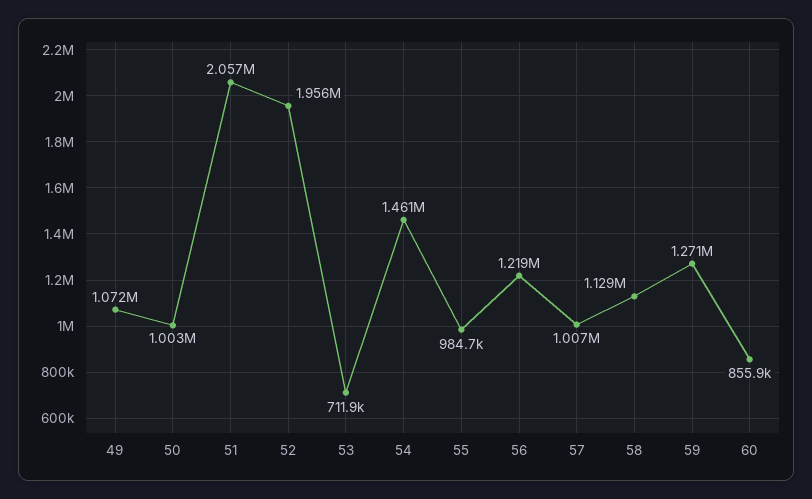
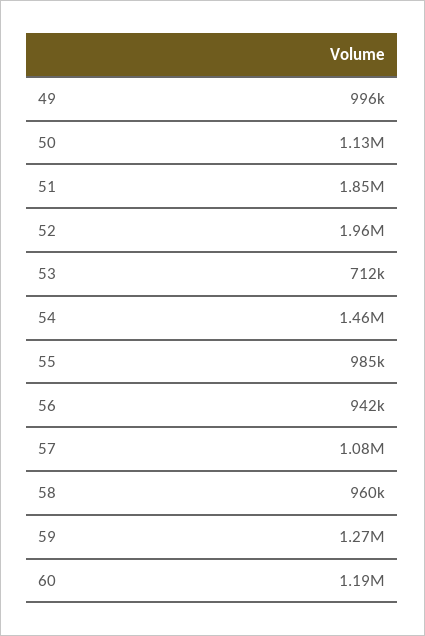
49: 1072000 -> 996000
50: 1003000 -> 1130000
51: 2057000 -> 1850000
56: 1219000 -> 942000
57: 1007000 -> 1080000
58: 1129000 -> 960000
60: 855900 -> 1190000

